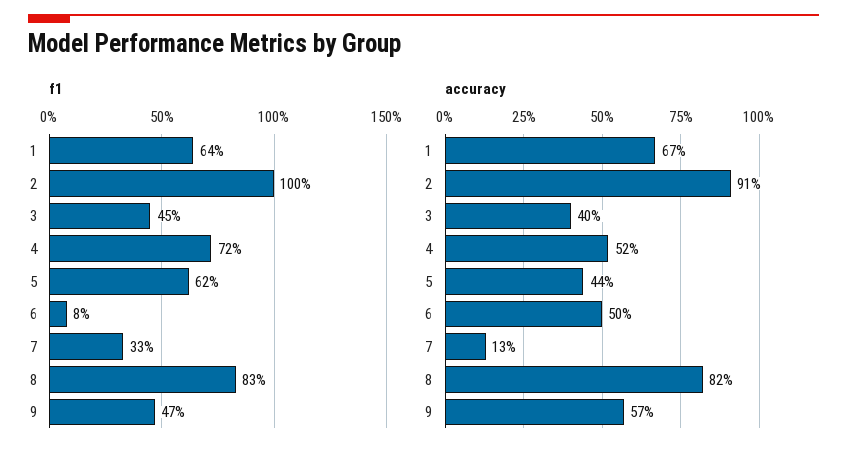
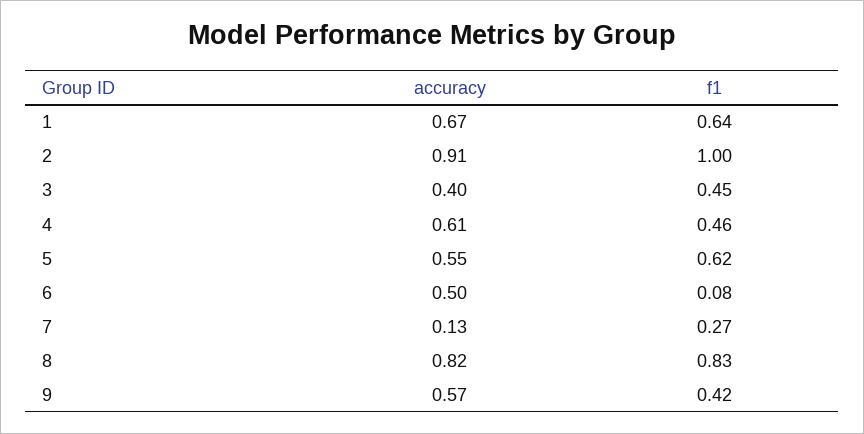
f1, 4: 0.72 -> 0.46
f1, 7: 0.33 -> 0.27
f1, 9: 0.47 -> 0.42
accuracy, 4: 0.52 -> 0.61
accuracy, 5: 0.44 -> 0.55

